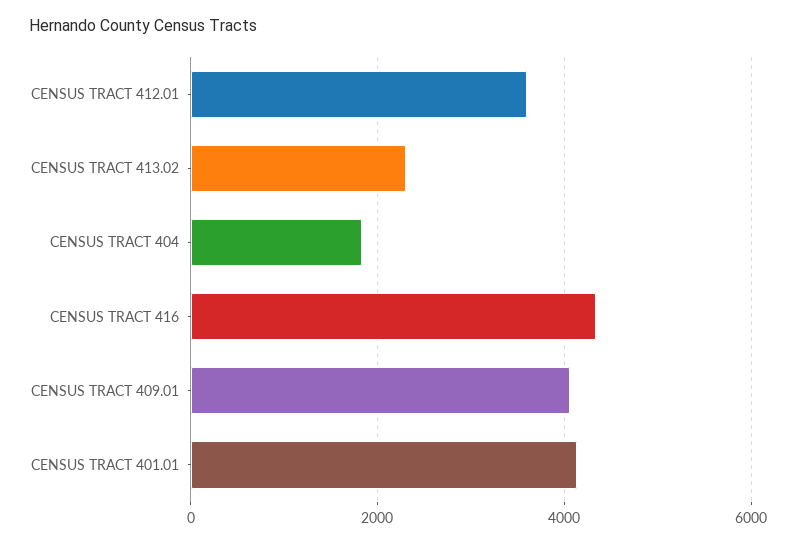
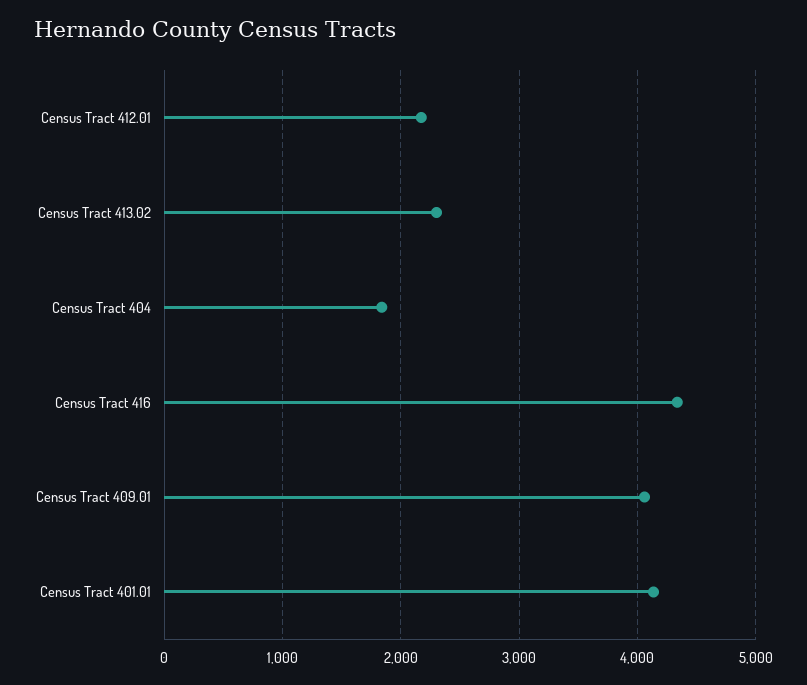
CENSUS TRACT 412.01: 3600 -> 2200

